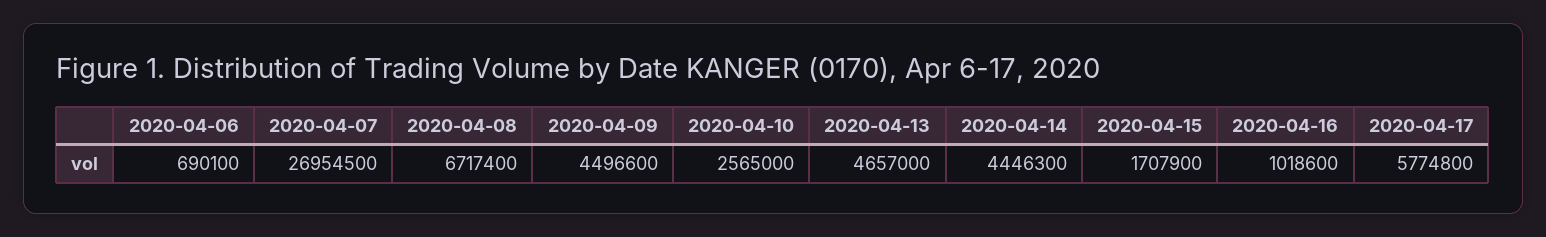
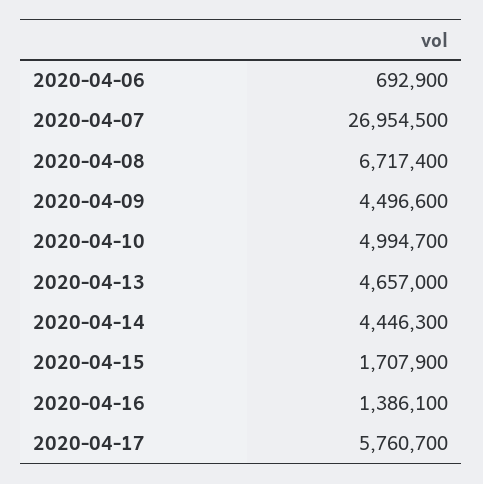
2020-04-06: 690100 -> 692900
2020-04-10: 2565000 -> 4994700
2020-04-16: 1018600 -> 1386100
2020-04-17: 5774800 -> 5760700

